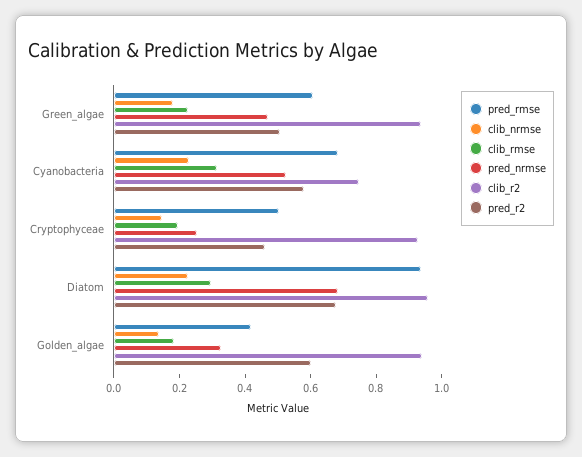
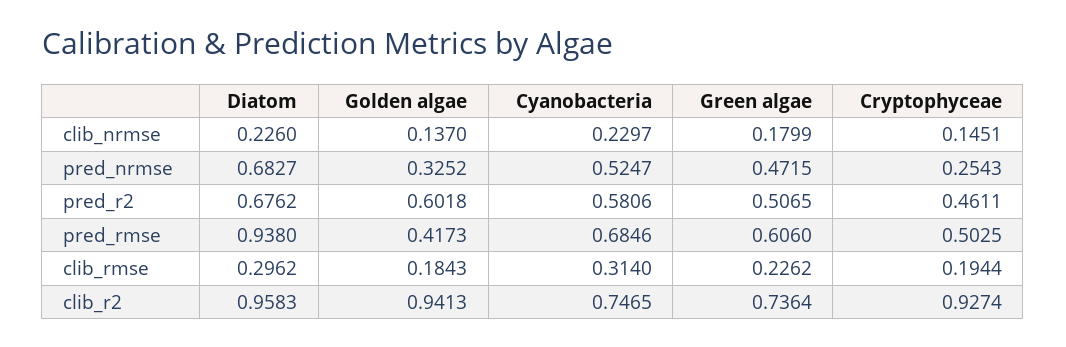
clib_r2, Green_algae: 0.95 -> 0.7364

